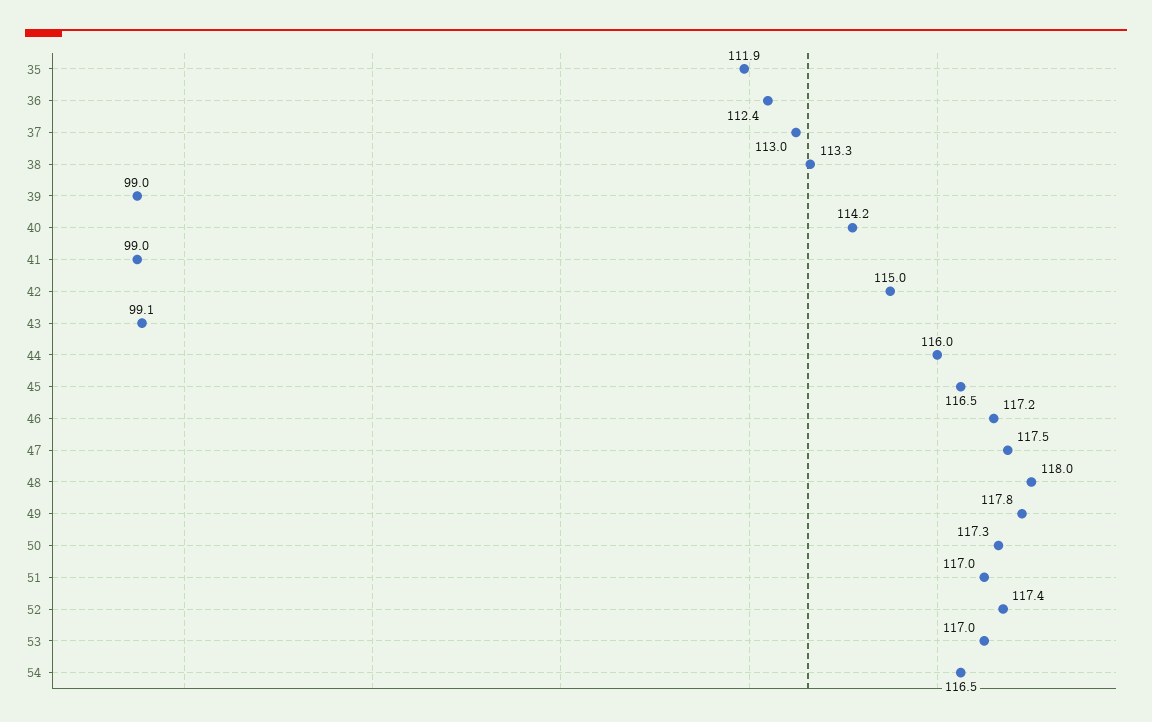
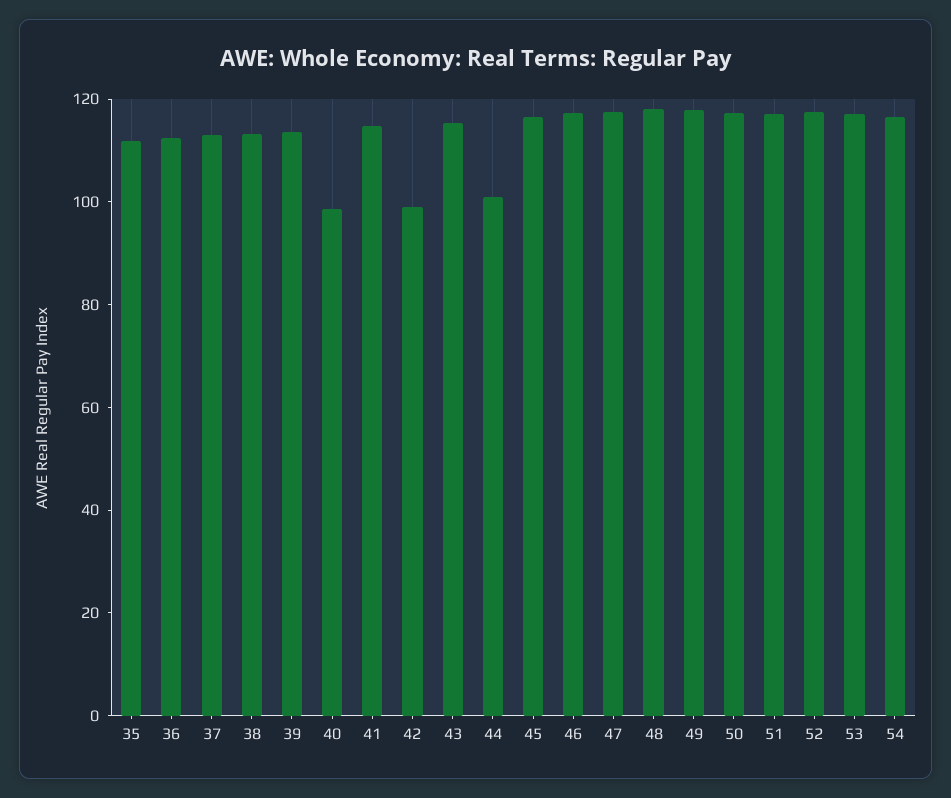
39: 99 -> 115
40: 114.2 -> 100
41: 99 -> 115
42: 115 -> 100
43: 99.1 -> 115
44: 116 -> 100

